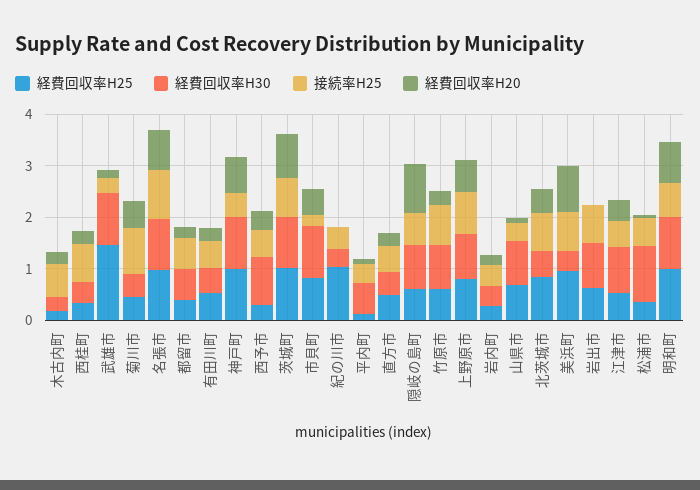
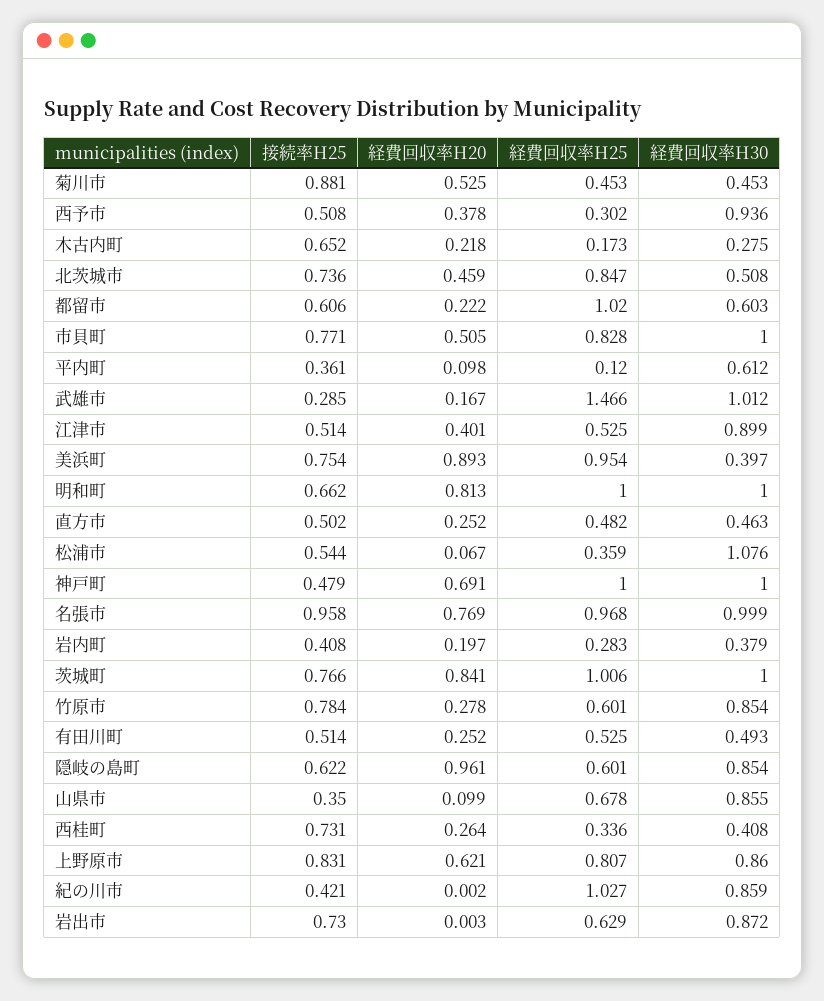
経費回収率H25, 都留市: 0.4 -> 1.02
接続率H25, 市貝町: 0.2 -> 0.771
経費回収率H30, 紀の川市: 0.4 -> 0.859

